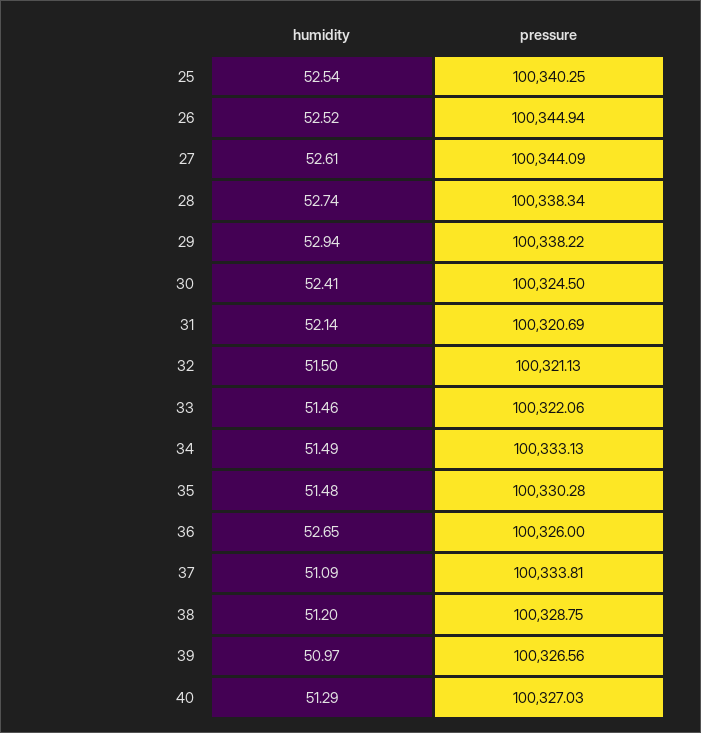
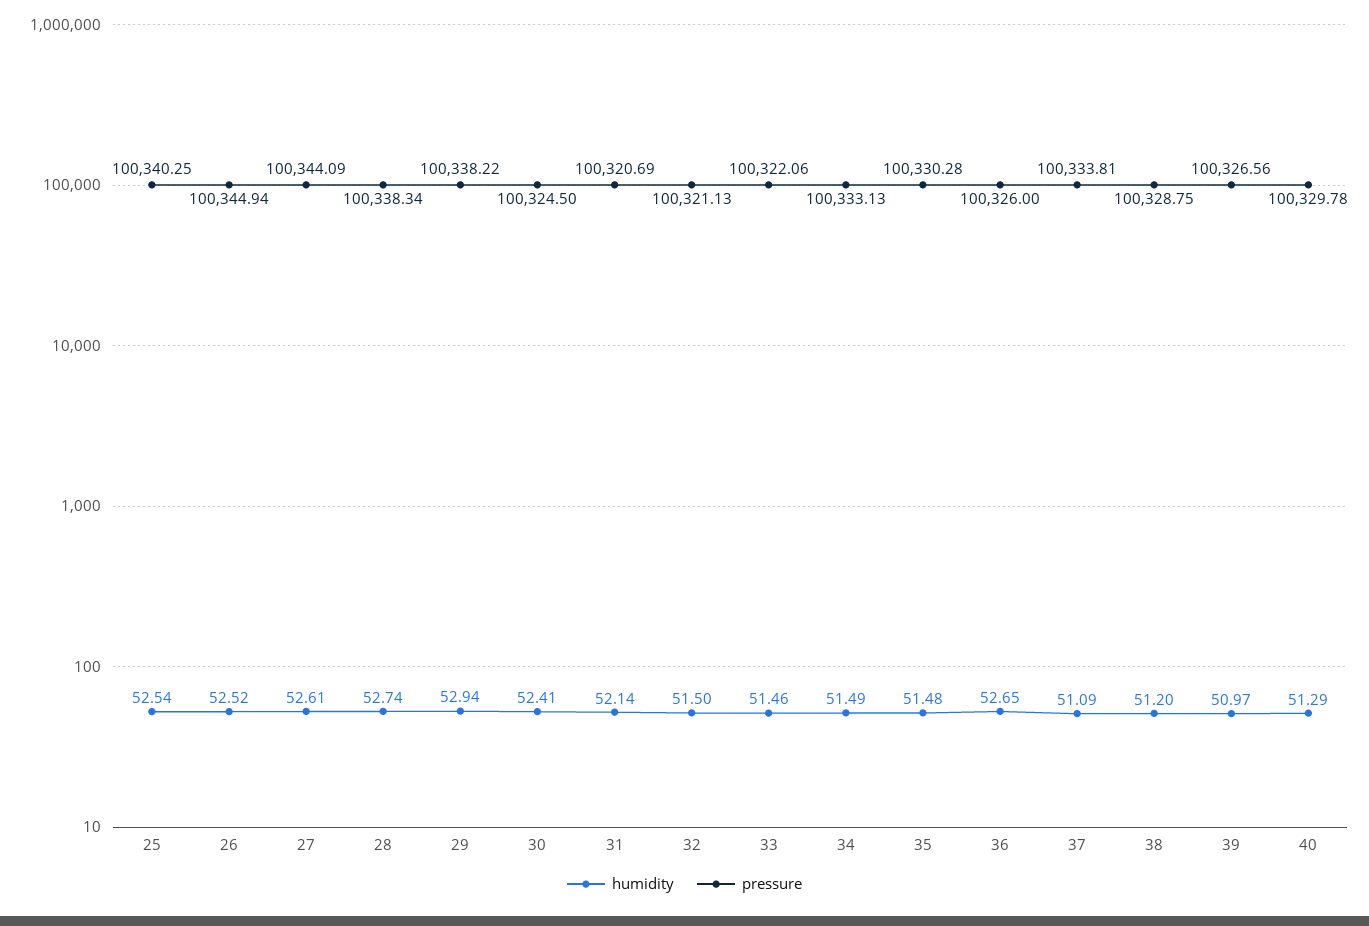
pressure, 40: 100327.03 -> 100329.78

